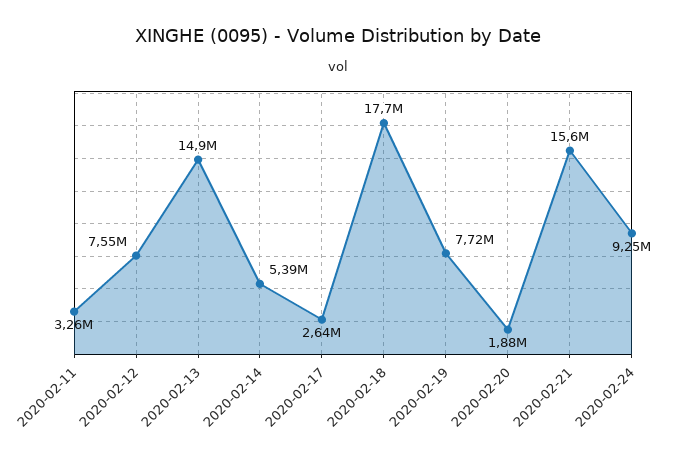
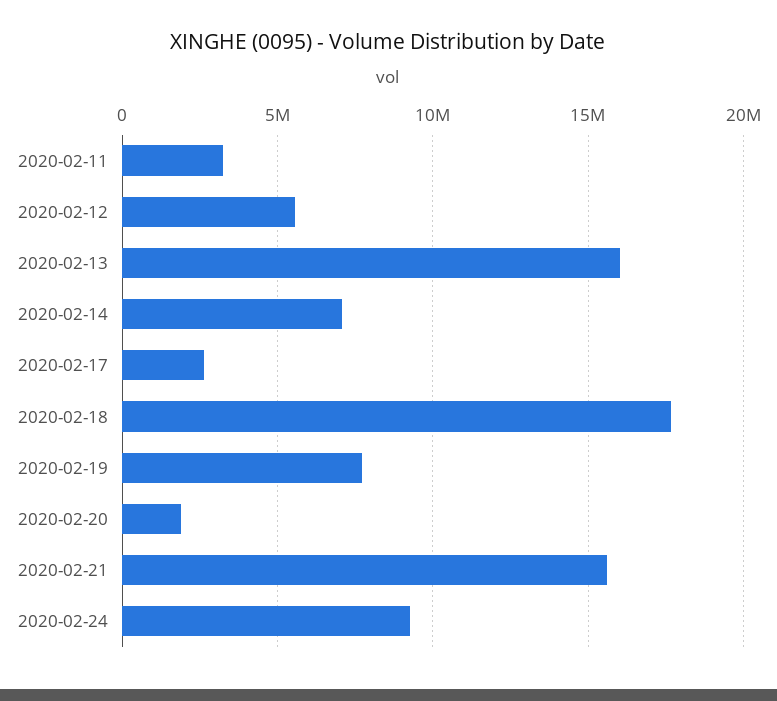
2020-02-12: 7550000 -> 5500000
2020-02-13: 14900000 -> 16000000
2020-02-14: 5390000 -> 7000000

